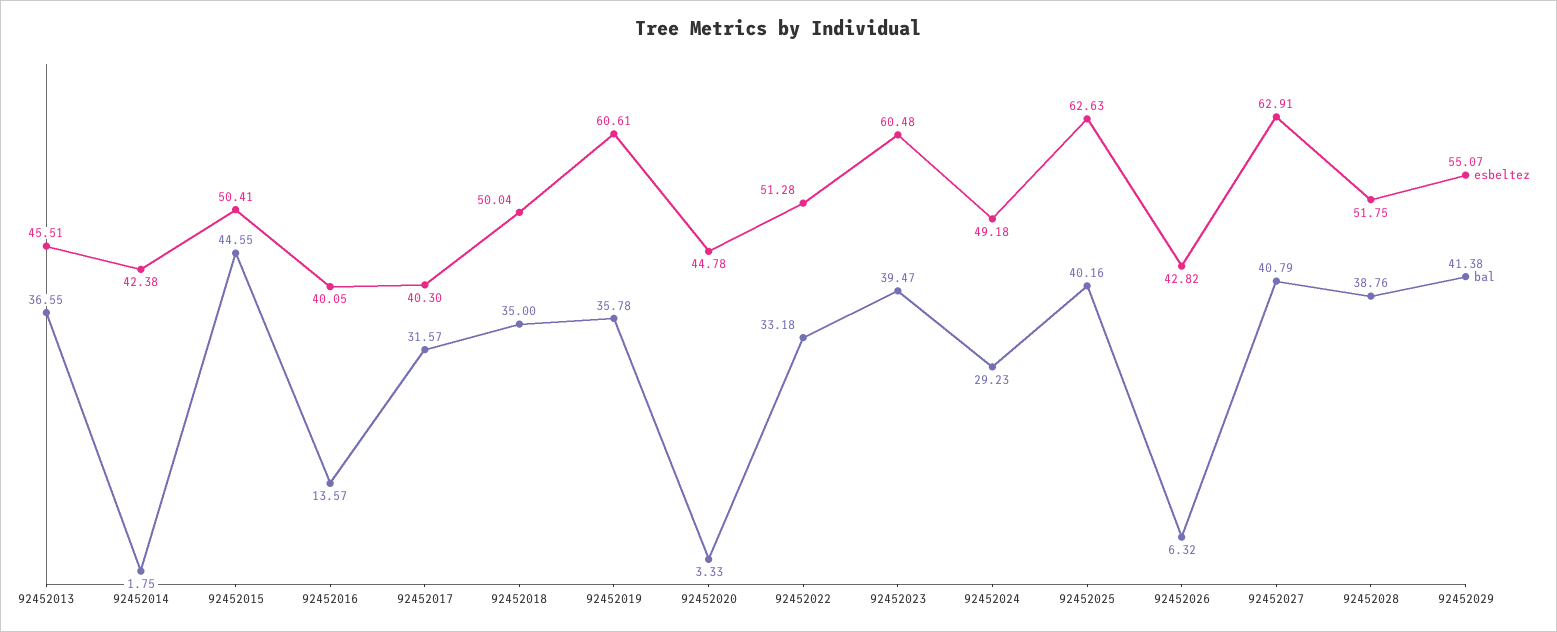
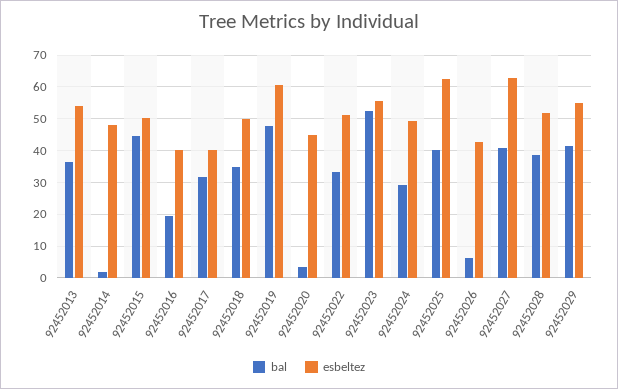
esbeltez, 92452013: 45.51 -> 54
esbeltez, 92452014: 42.38 -> 48
bal, 92452016: 13.57 -> 20
bal, 92452019: 35.78 -> 48
esbeltez, 92452023: 60.48 -> 56
bal, 92452023: 39.47 -> 52

